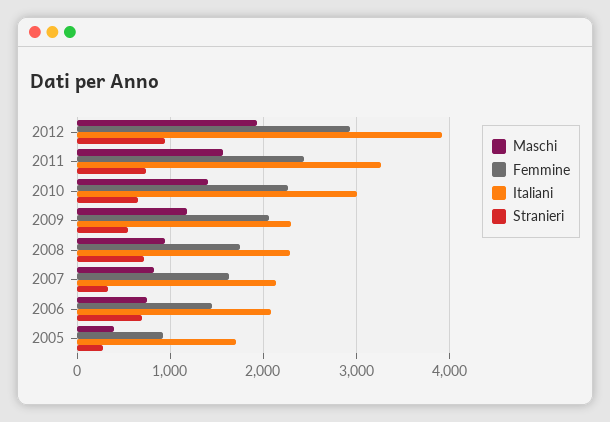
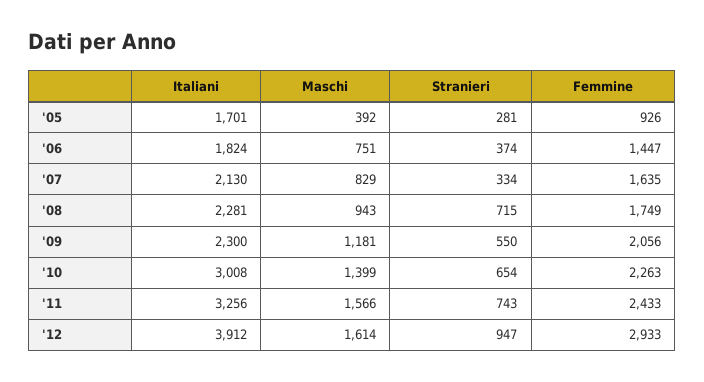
Maschi, 2012: 1900 -> 1614
Italiani, 2006: 2100 -> 1824
Stranieri, 2006: 700 -> 374

